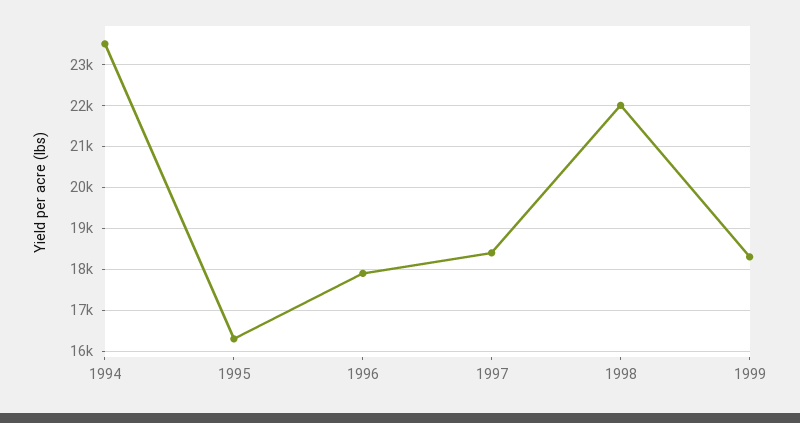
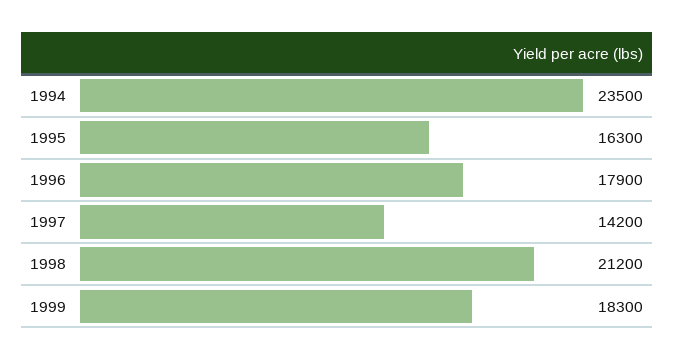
1997: 18400 -> 14200
1998: 22000 -> 21200

